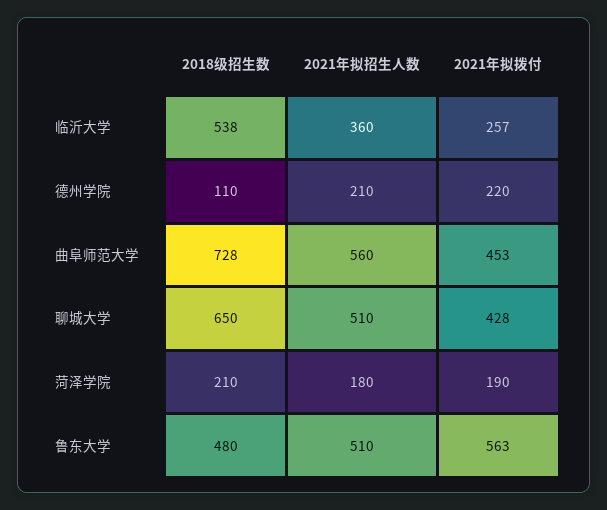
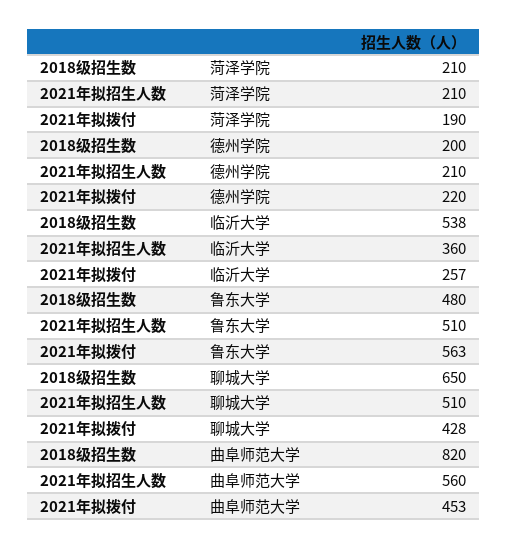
2018级招生数, 德州学院: 110 -> 200
2018级招生数, 曲阜师范大学: 728 -> 820
2021年拟招生人数, 菏泽学院: 180 -> 210

